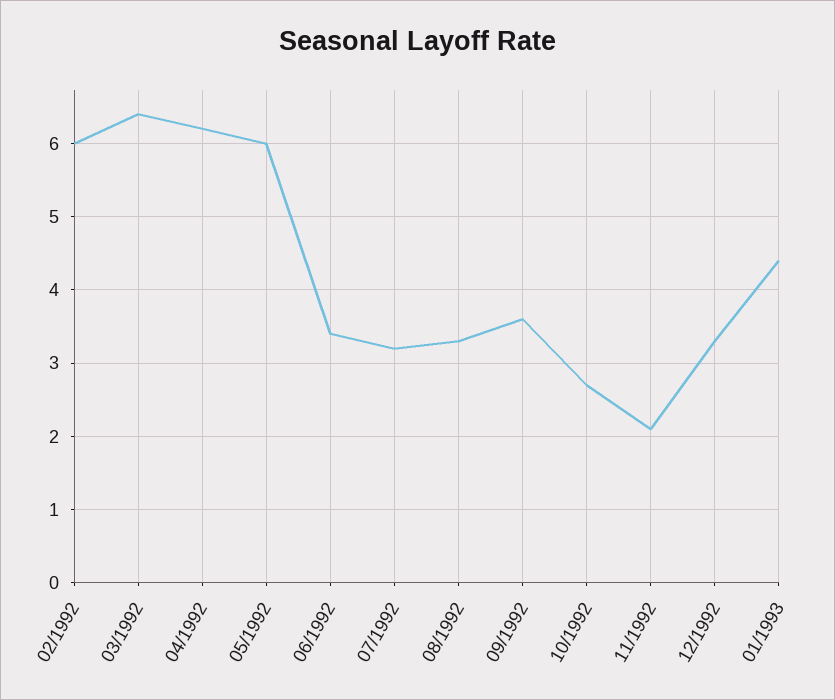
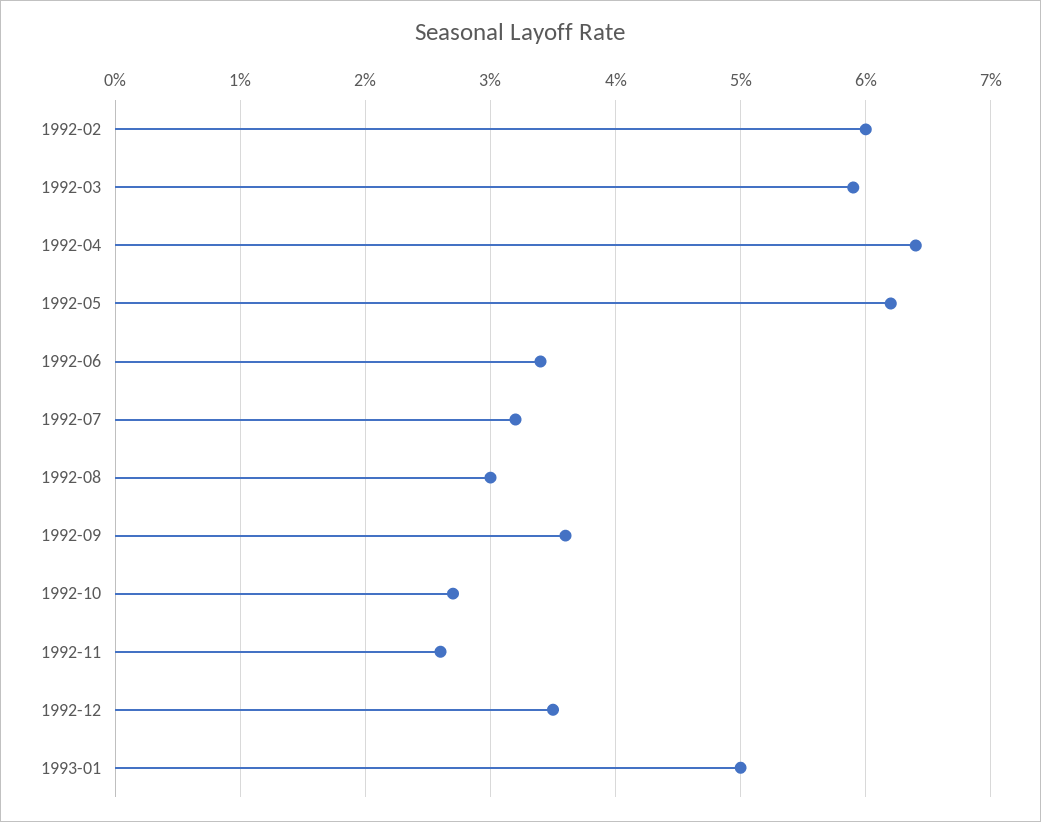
03/1992: 6.4 -> 5.9
04/1992: 6.2 -> 6.4
05/1992: 6 -> 6.2
08/1992: 3.3 -> 3
11/1992: 2.1 -> 2.6
12/1992: 3.3 -> 3.5
01/1993: 4.4 -> 5

